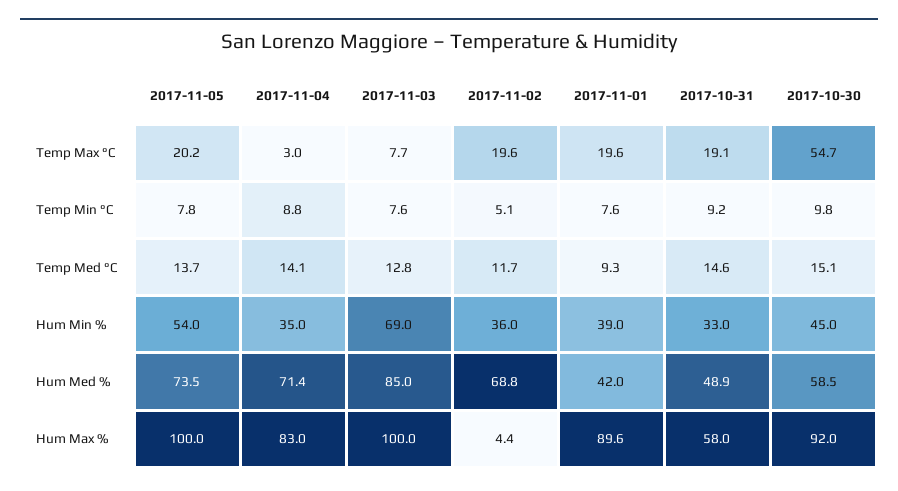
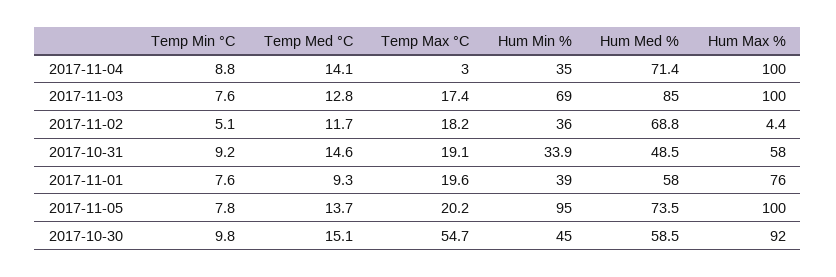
2017-11-03, Temp Max °C: 7.7 -> 17.4
2017-11-02, Temp Max °C: 19.6 -> 18.2
2017-11-05, Hum Min %: 54 -> 95
2017-10-31, Hum Min %: 33 -> 33.9
2017-11-01, Hum Med %: 42 -> 58
2017-10-31, Hum Med %: 48.9 -> 48.5
2017-11-04, Hum Max %: 83 -> 100
2017-11-01, Hum Max %: 89.6 -> 76

